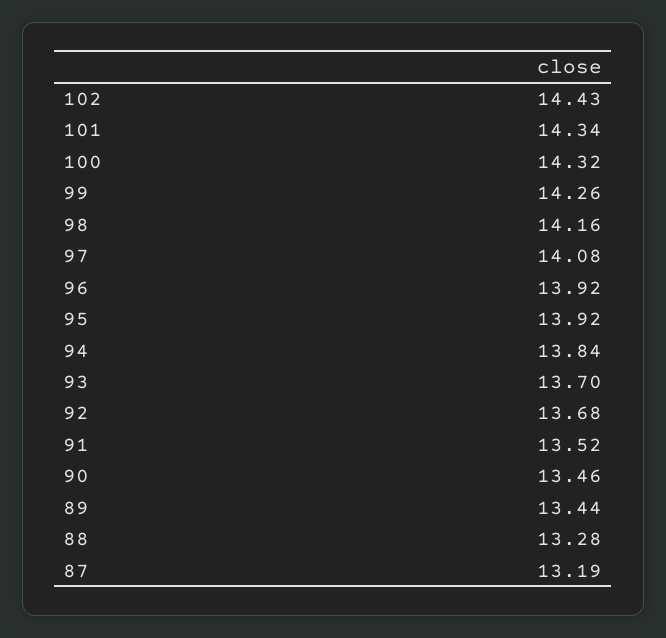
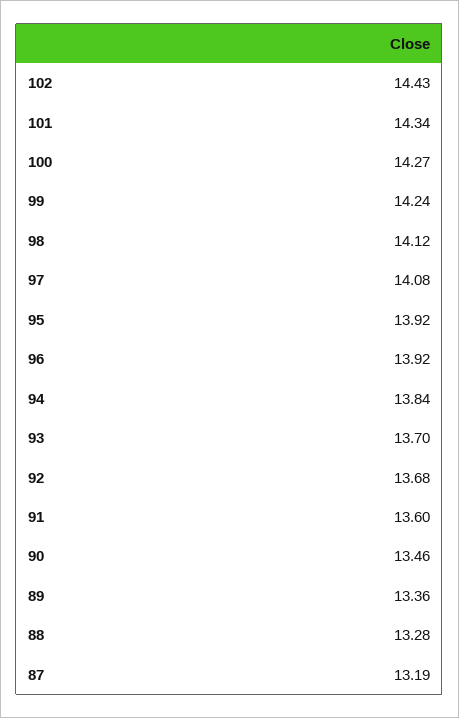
100: 14.32 -> 14.27
99: 14.26 -> 14.24
98: 14.16 -> 14.12
91: 13.52 -> 13.6
89: 13.44 -> 13.36

